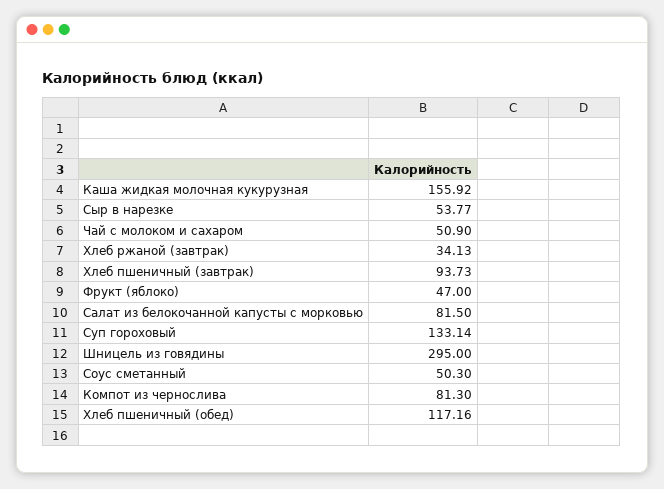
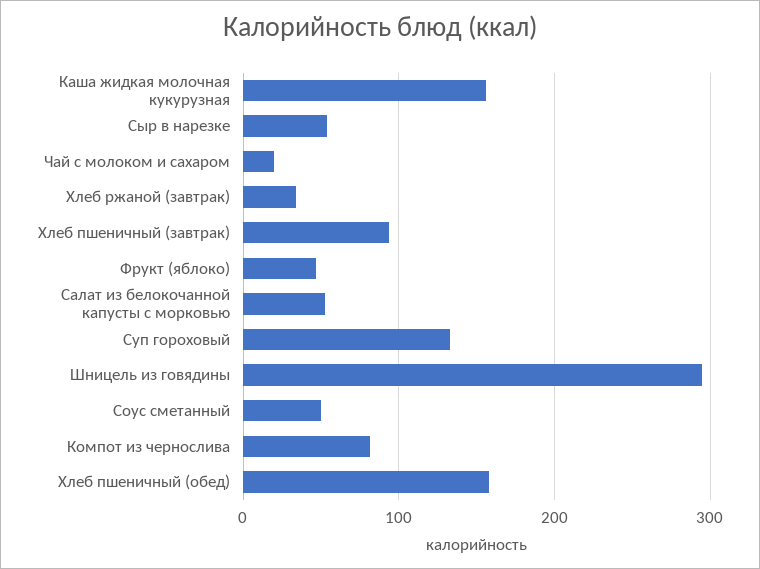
Чай с молоком и сахаром: 50.9 -> 20
Салат из белокочанной капусты с морковью: 81.5 -> 50
Хлеб пшеничный (обед): 117.16 -> 160

